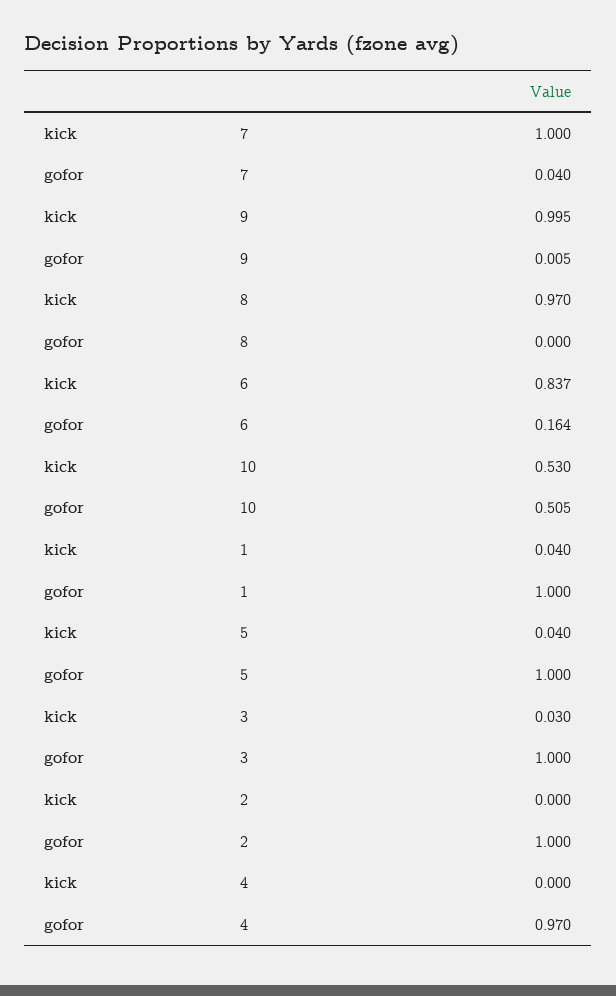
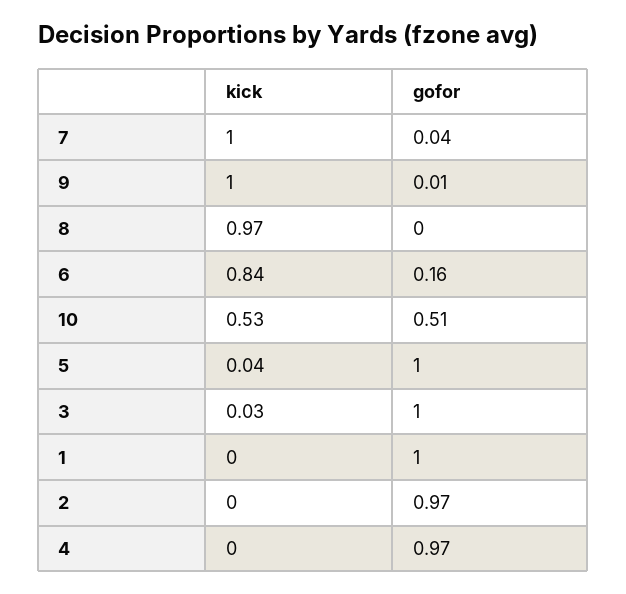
kick, 1: 0.04 -> 0
gofor, 2: 1 -> 0.97

